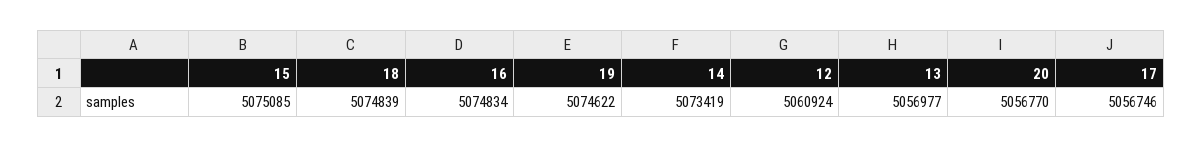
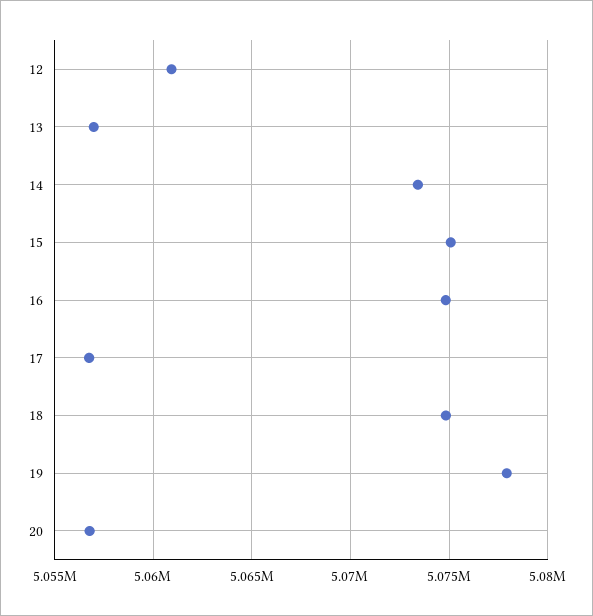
19: 5074622 -> 5078000

